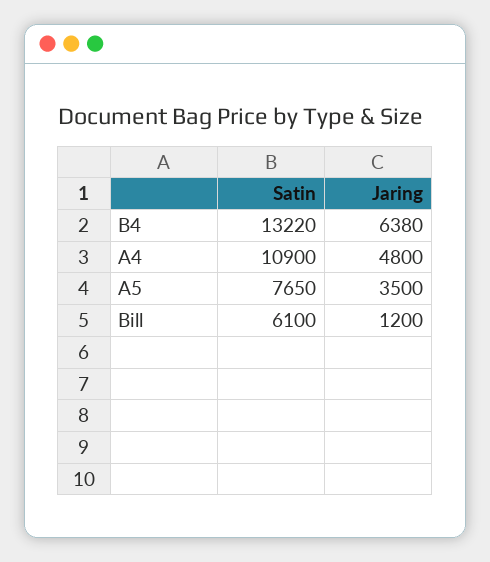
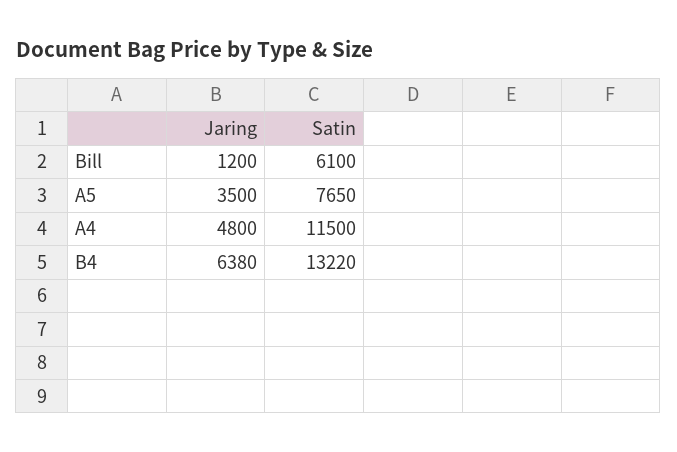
Satin, A4: 10900 -> 11500

